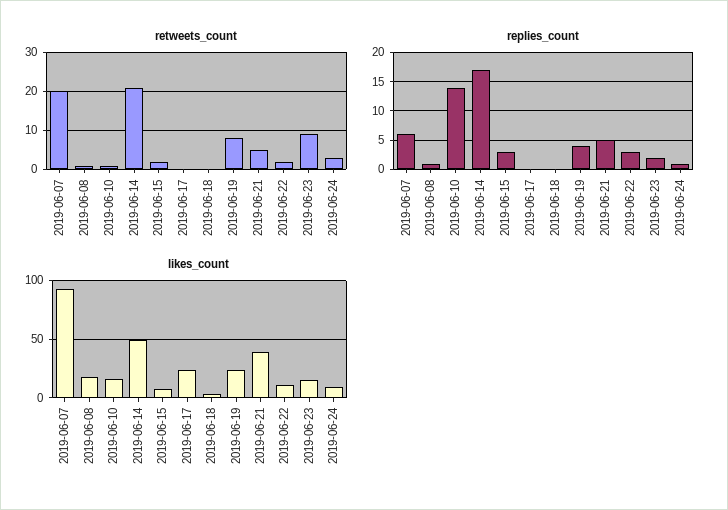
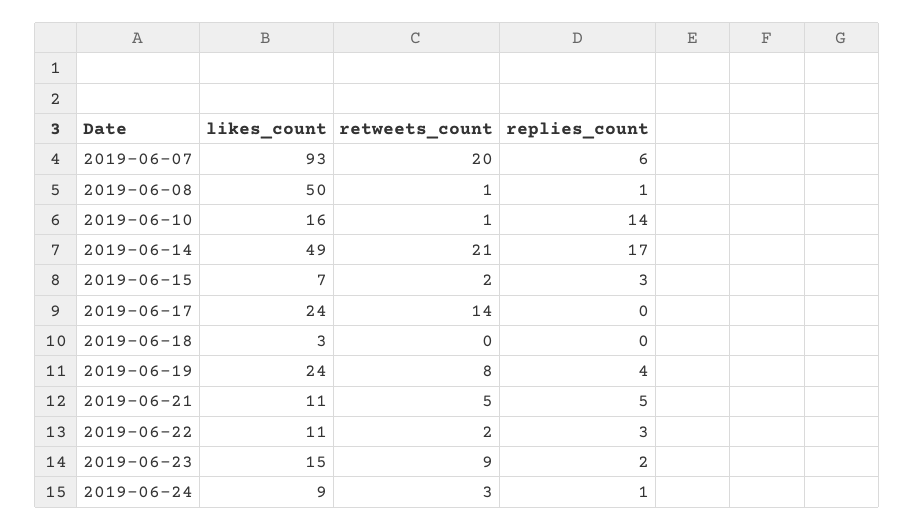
retweets_count, 2019-06-17: 0 -> 14
likes_count, 2019-06-08: 20 -> 50
likes_count, 2019-06-21: 40 -> 11

